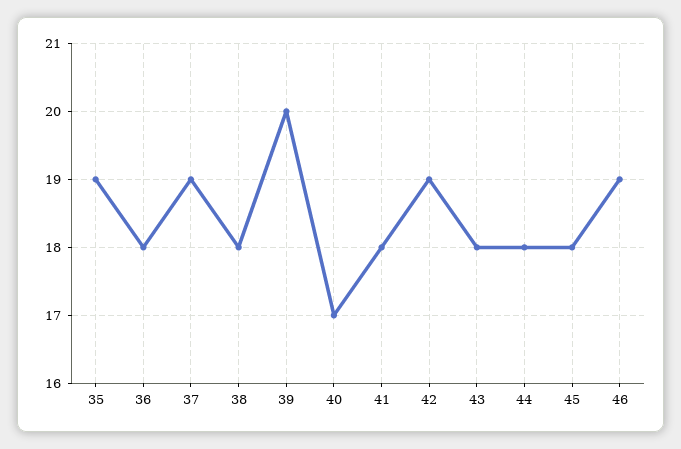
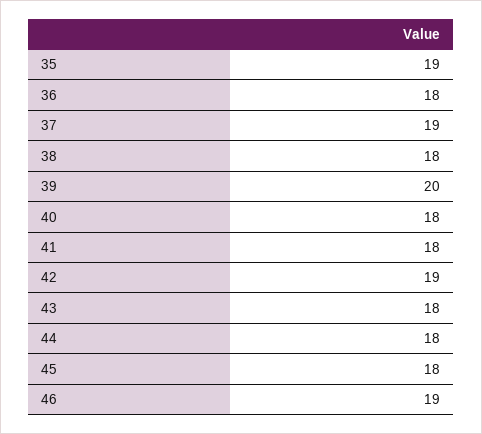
40: 17 -> 18

